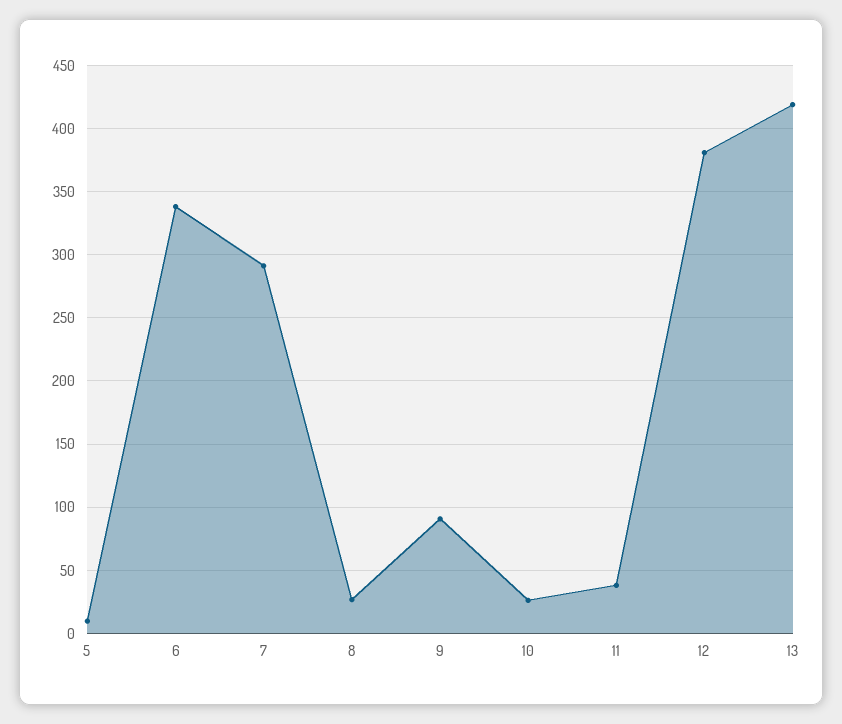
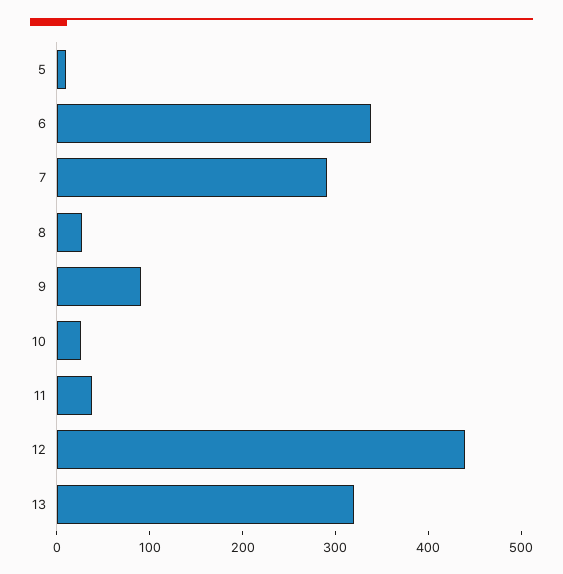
12: 380 -> 440
13: 420 -> 320

